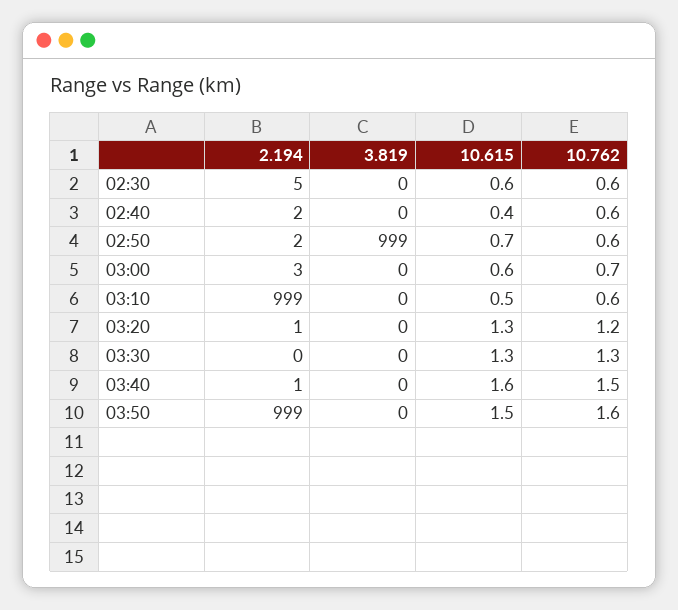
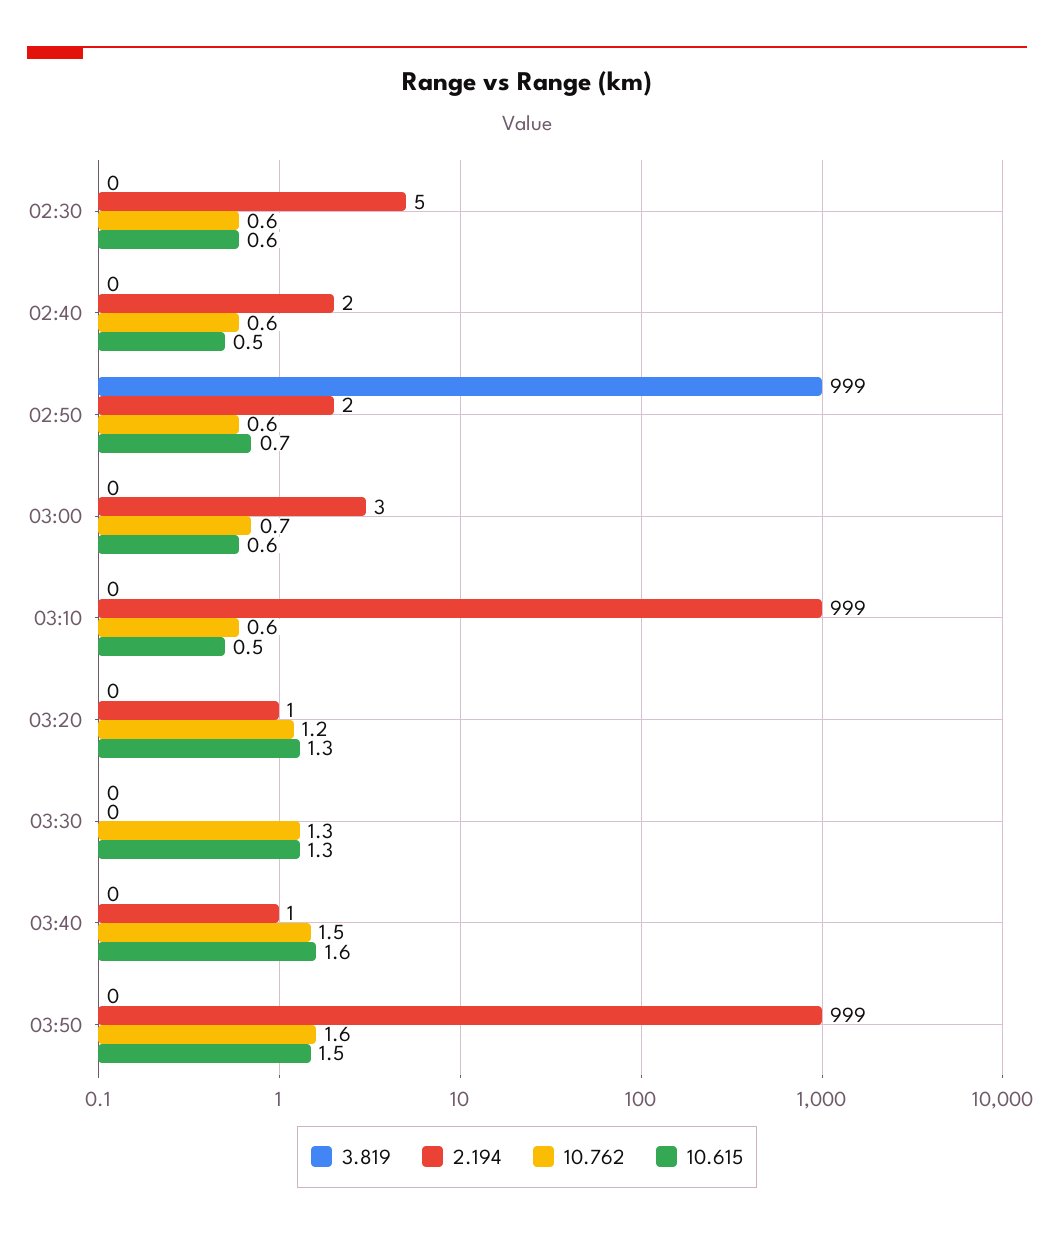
10.615, 02:40: 0.4 -> 0.5

